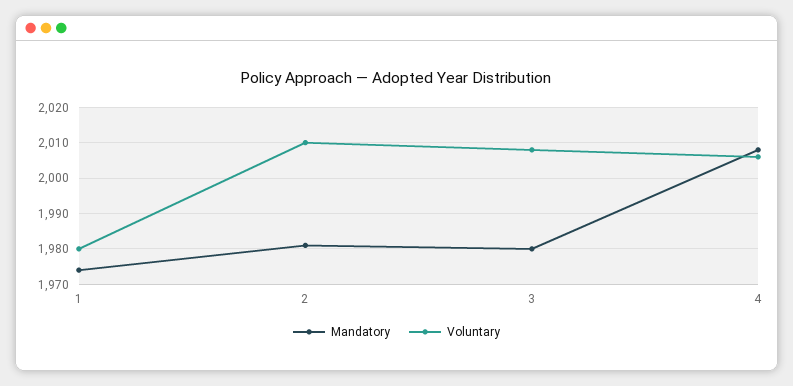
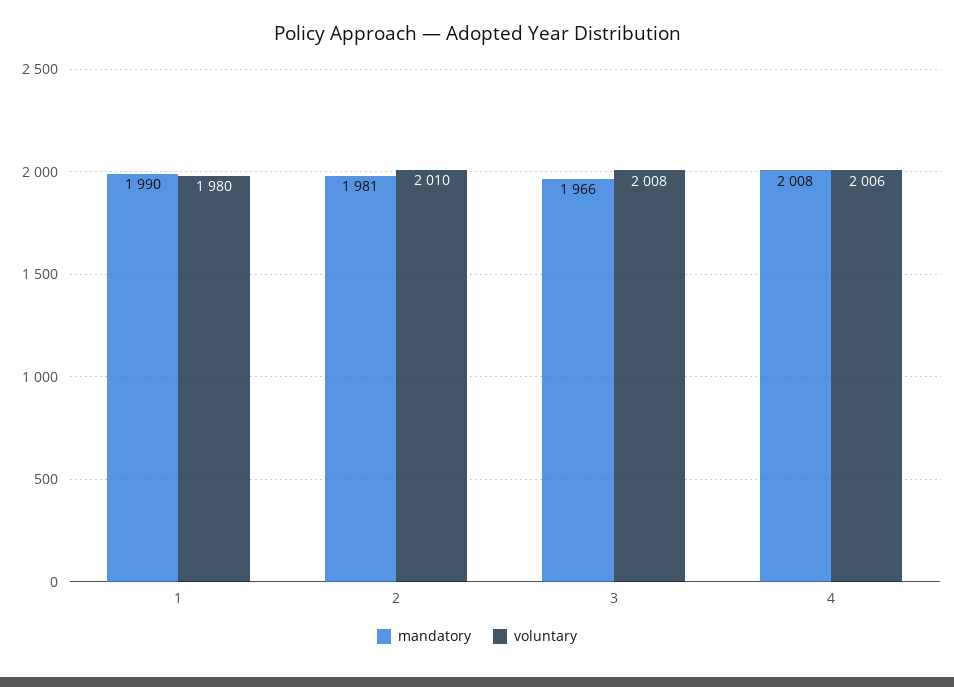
Mandatory, 1: 1975 -> 1990
Mandatory, 3: 1980 -> 1966

